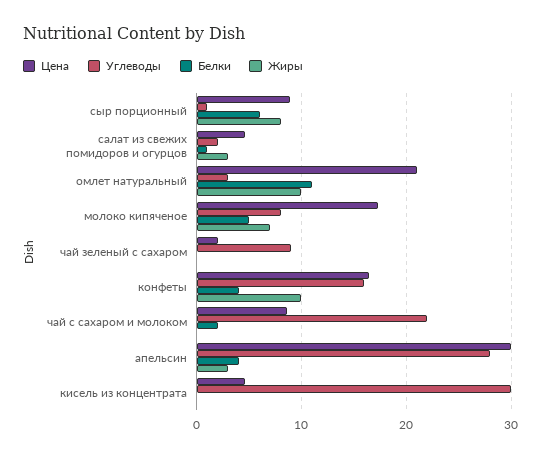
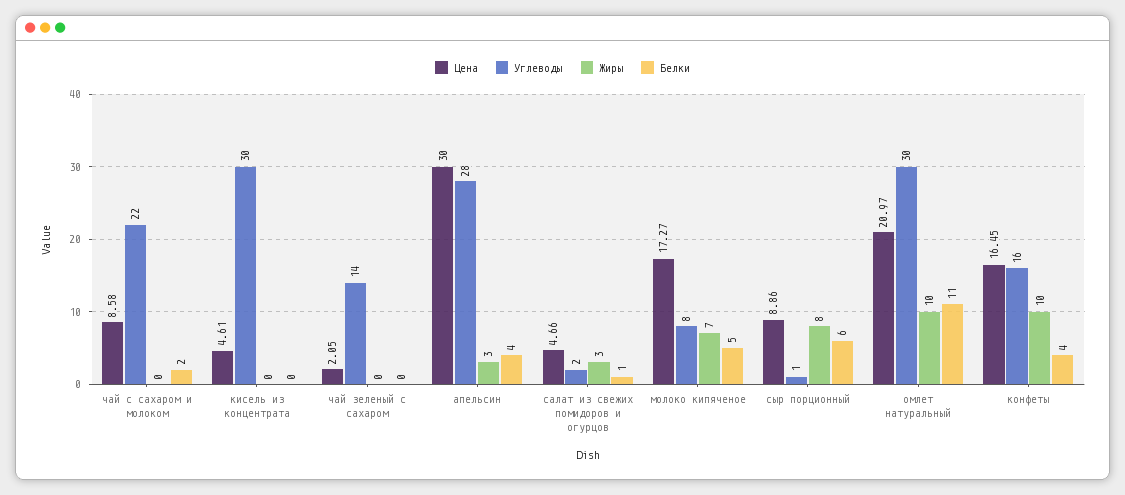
Углеводы, омлет натуральный: 3 -> 30
Углеводы, чай зеленый с сахаром: 9 -> 14

